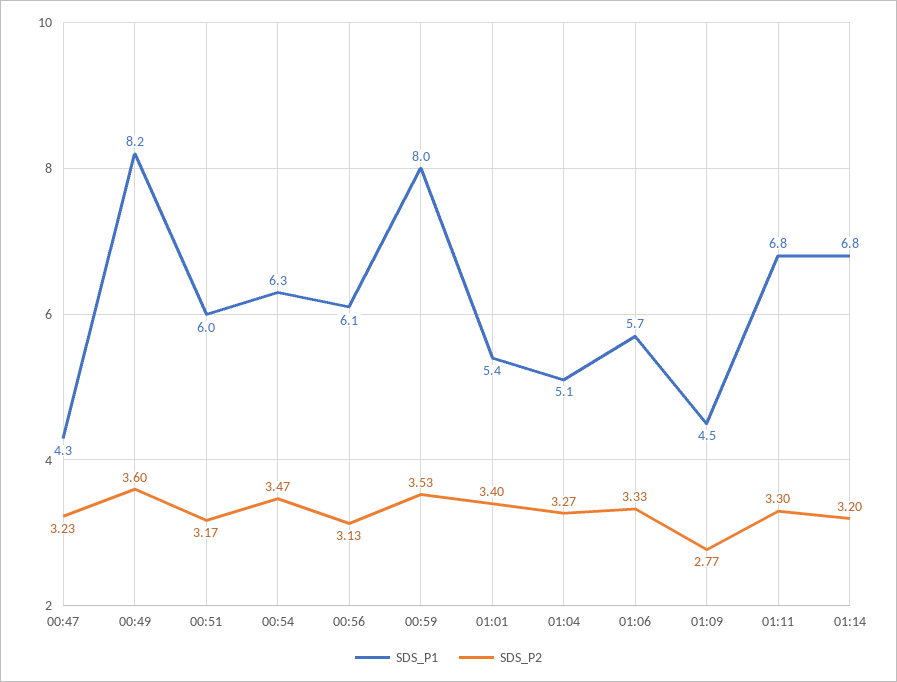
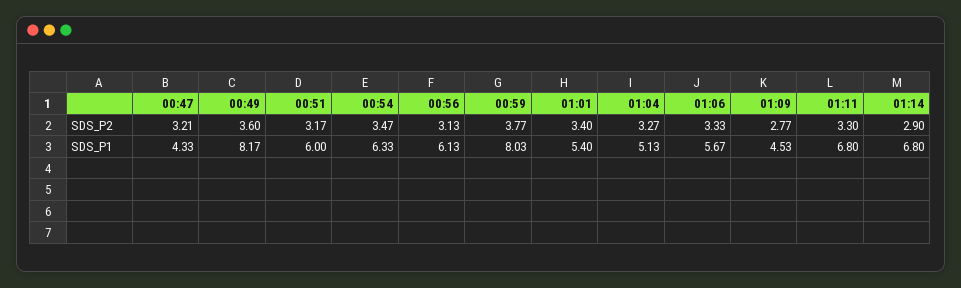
SDS_P2, 00:47: 3.23 -> 3.21
SDS_P2, 00:59: 3.53 -> 3.77
SDS_P2, 01:14: 3.2 -> 2.9

